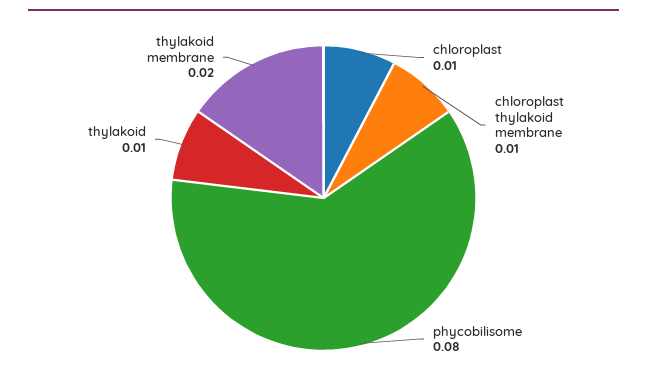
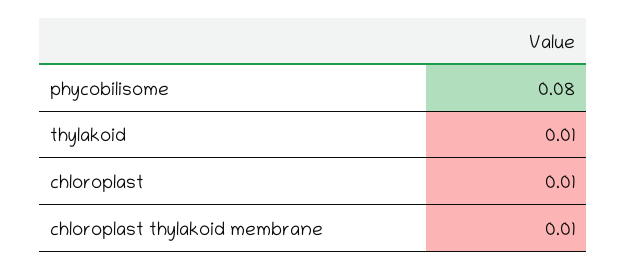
thylakoid membrane: 0.02 -> none

